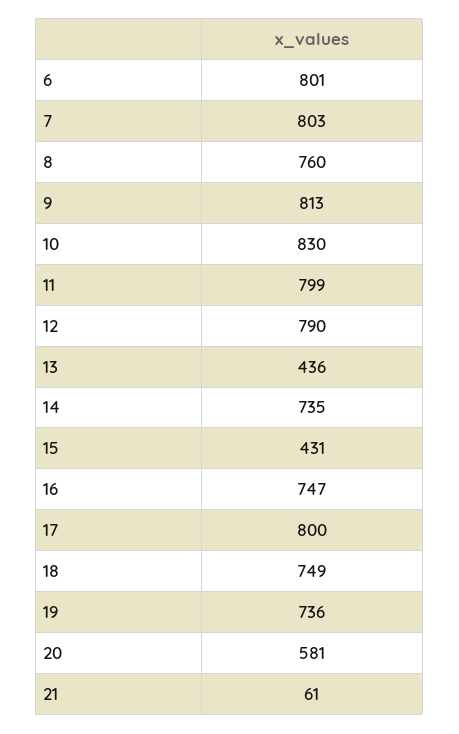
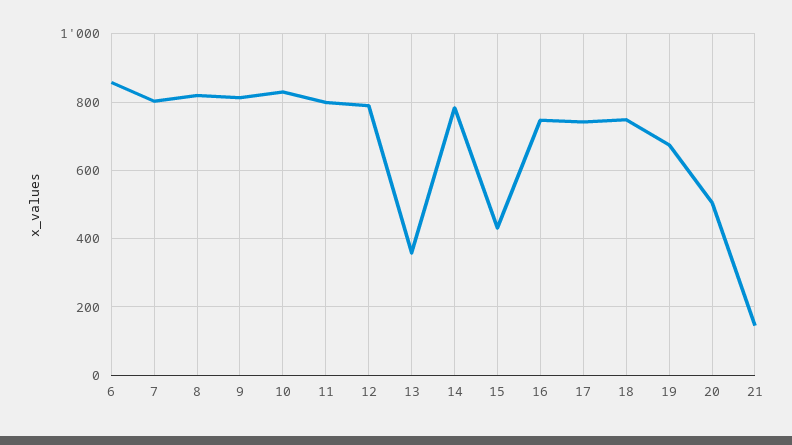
6: 801 -> 860
8: 760 -> 820
13: 436 -> 360
14: 735 -> 780
17: 800 -> 740
19: 736 -> 680
20: 581 -> 500
21: 61 -> 140

